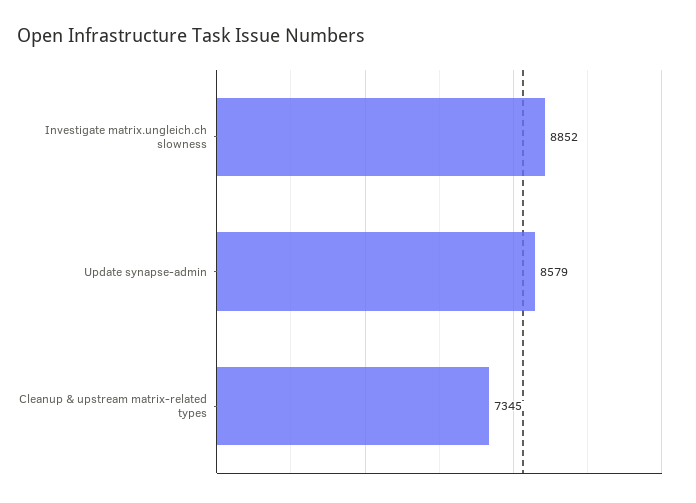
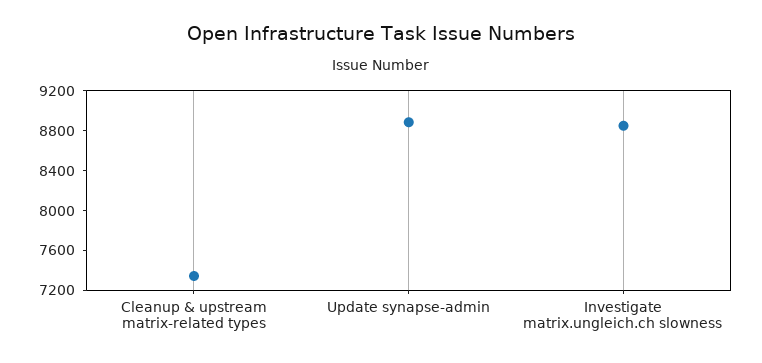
Update synapse-admin: 8579 -> 8900

